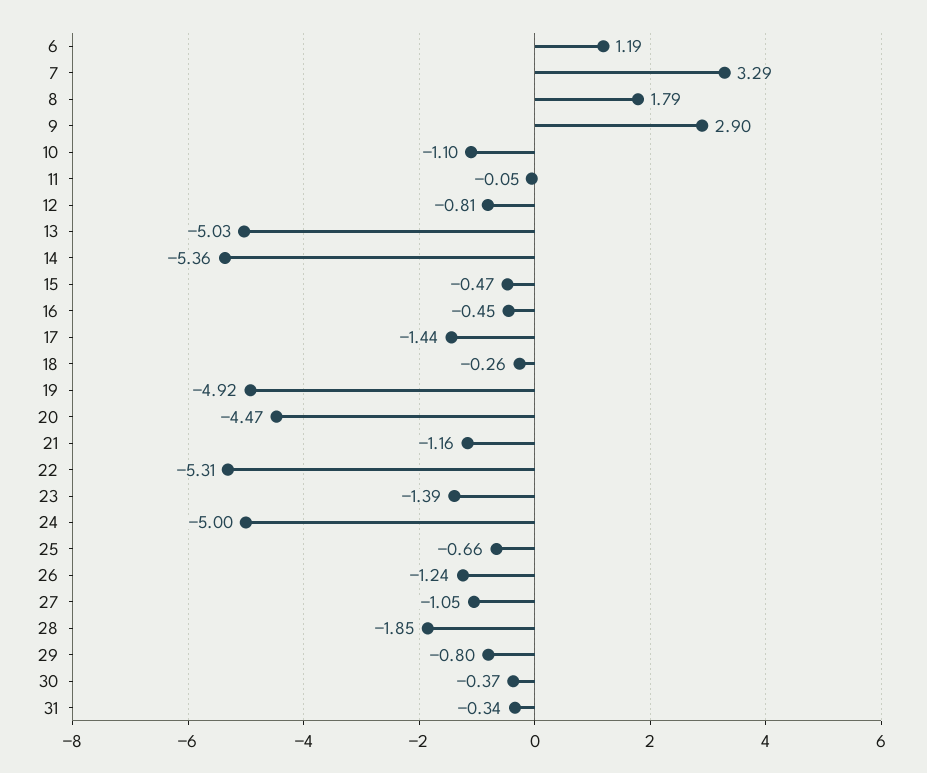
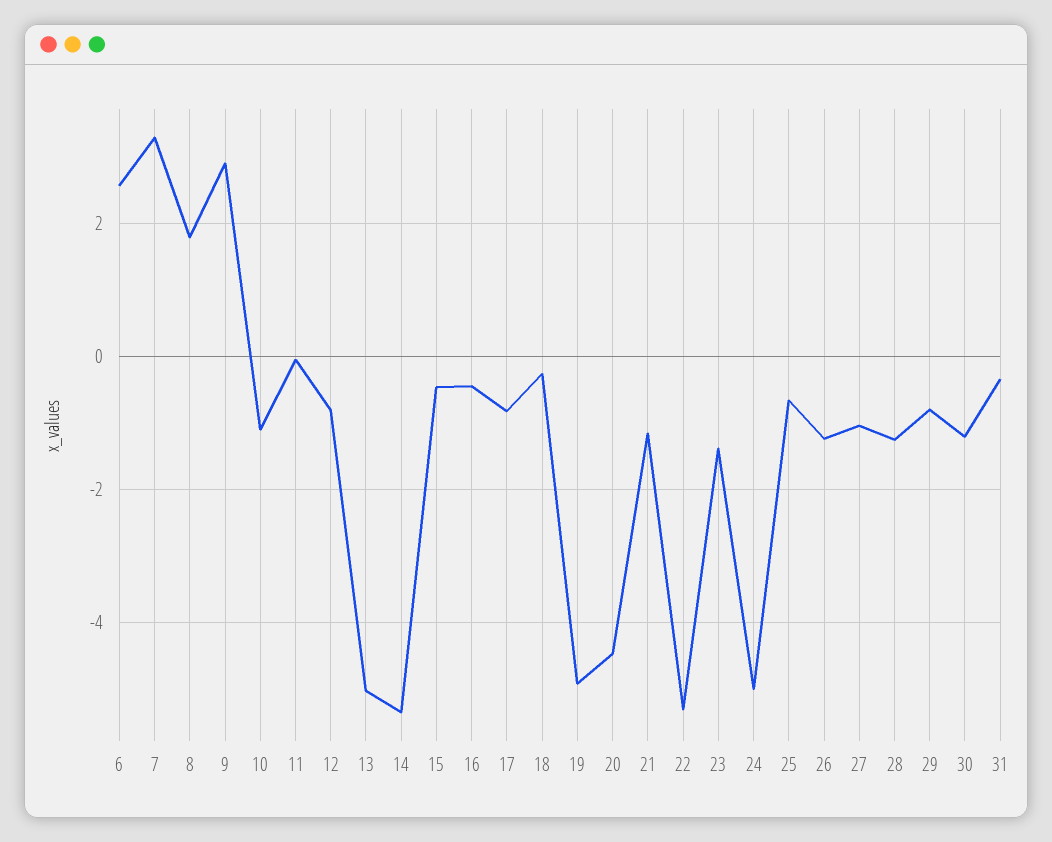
6: 1.19 -> 2.6
17: -1.44 -> -0.8
28: -1.85 -> -1.2
30: -0.37 -> -1.2

